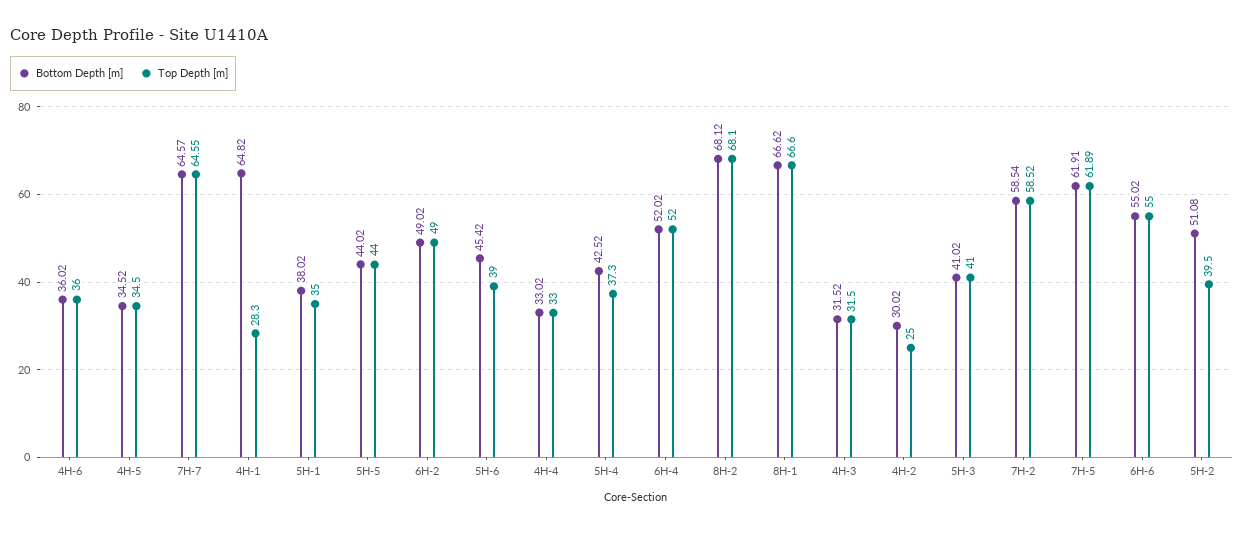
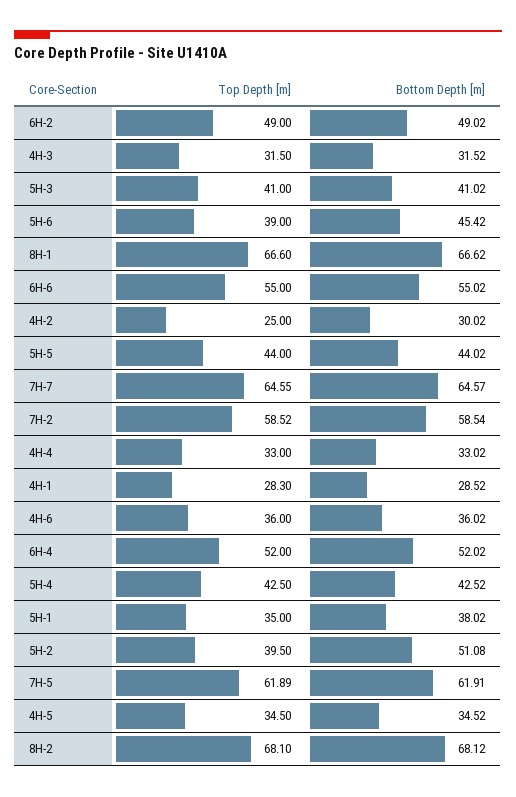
Bottom Depth [m], 4H-1: 64.82 -> 28.52
Top Depth [m], 5H-4: 37.3 -> 42.5

